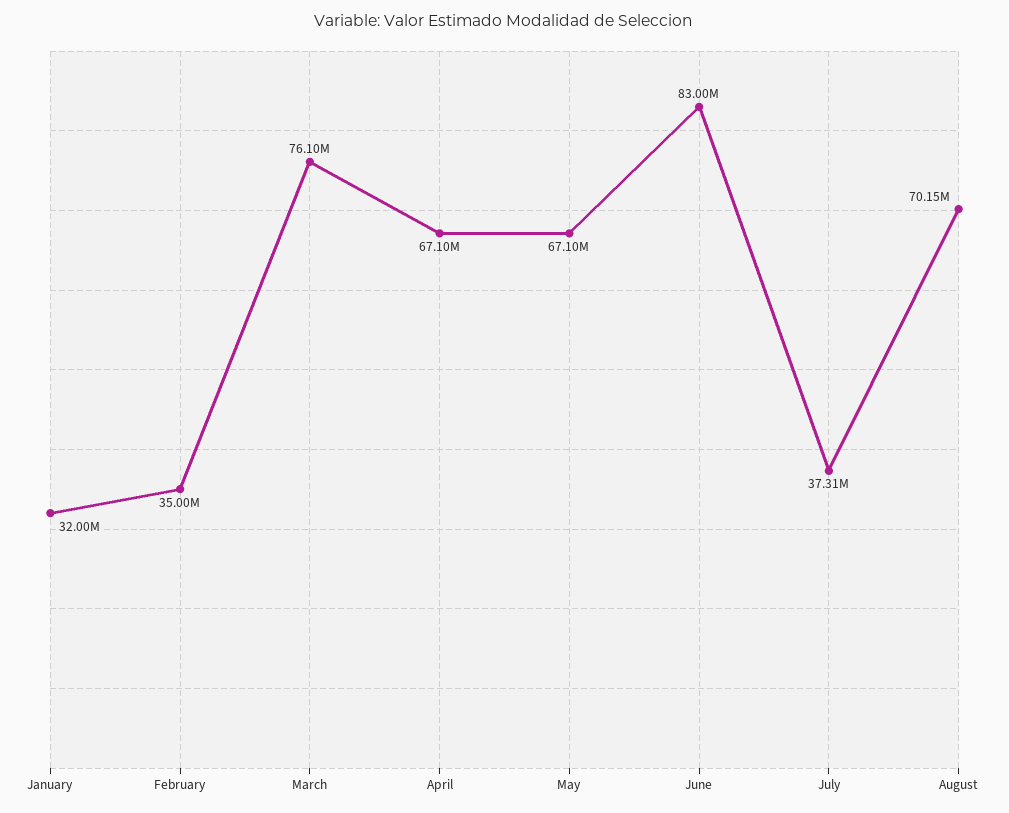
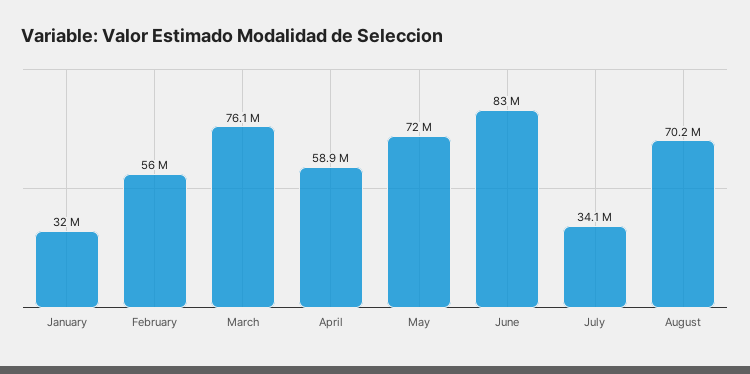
February: 35000000 -> 56000000
April: 67100000 -> 58900000
May: 67100000 -> 72000000
July: 37310000 -> 34100000

